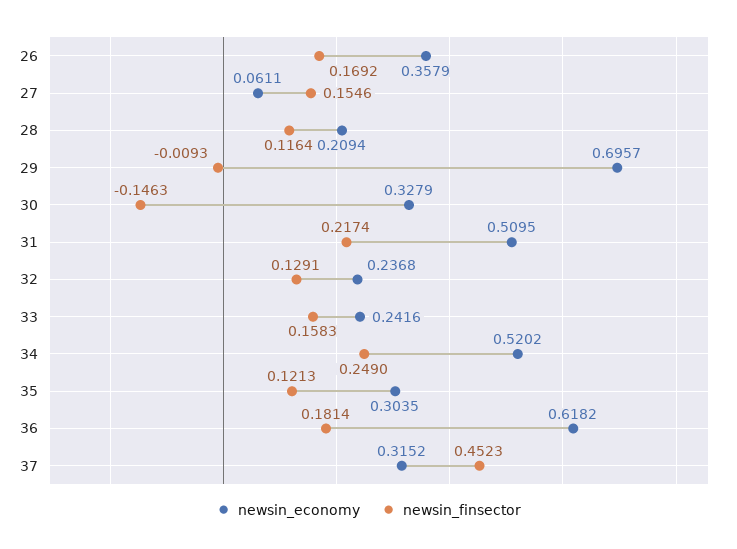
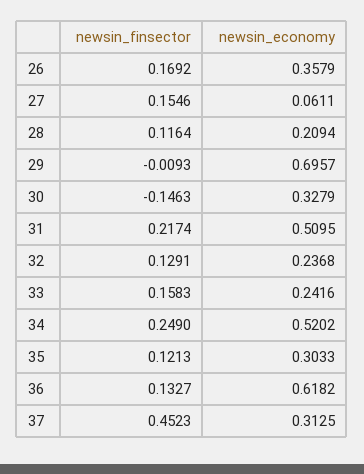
newsin_economy, 35: 0.3035 -> 0.3033
newsin_finsector, 36: 0.1814 -> 0.1327
newsin_economy, 37: 0.3152 -> 0.3125

